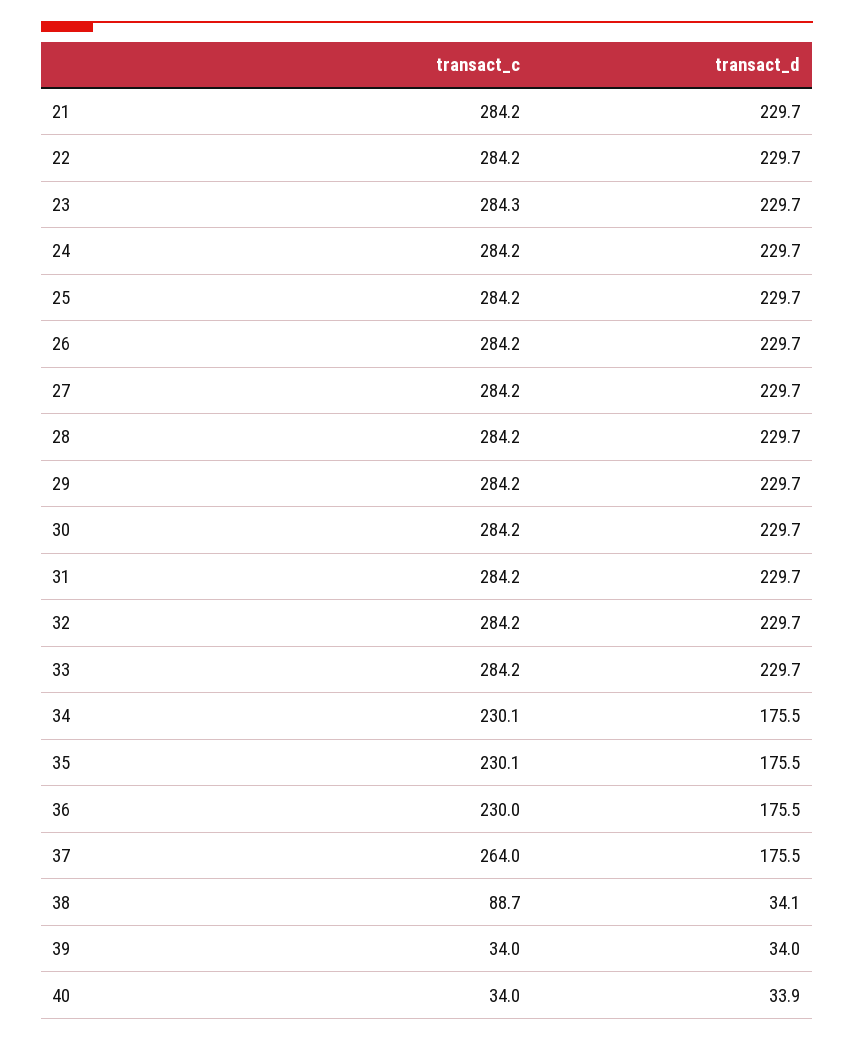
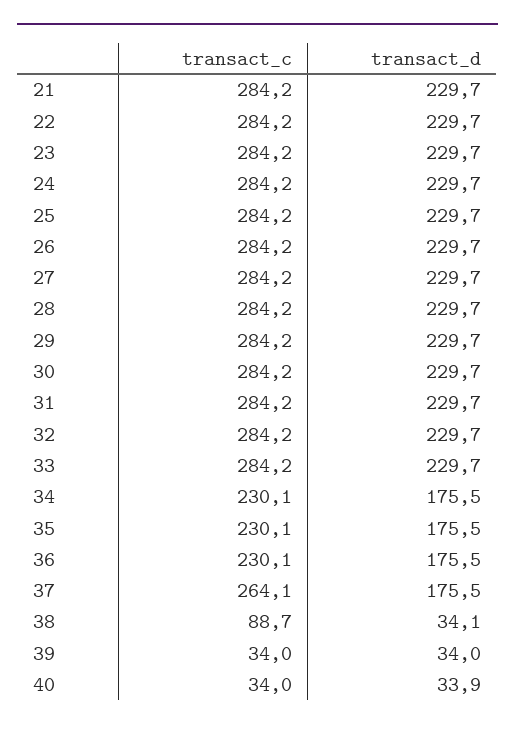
transact_c, 23: 284.3 -> 284.2
transact_c, 36: 230 -> 230.1
transact_c, 37: 264 -> 264.1

